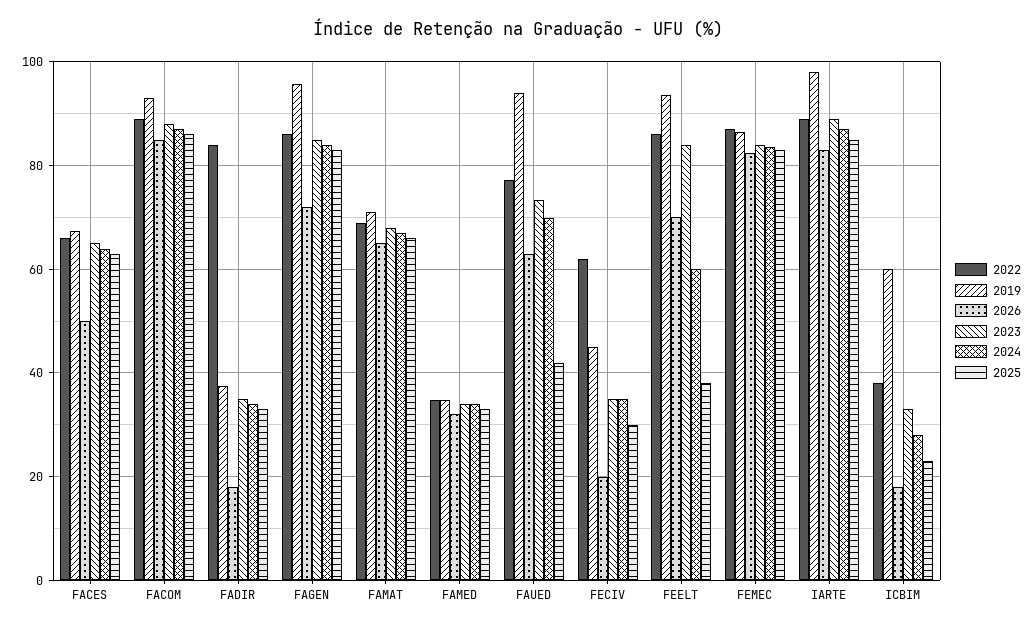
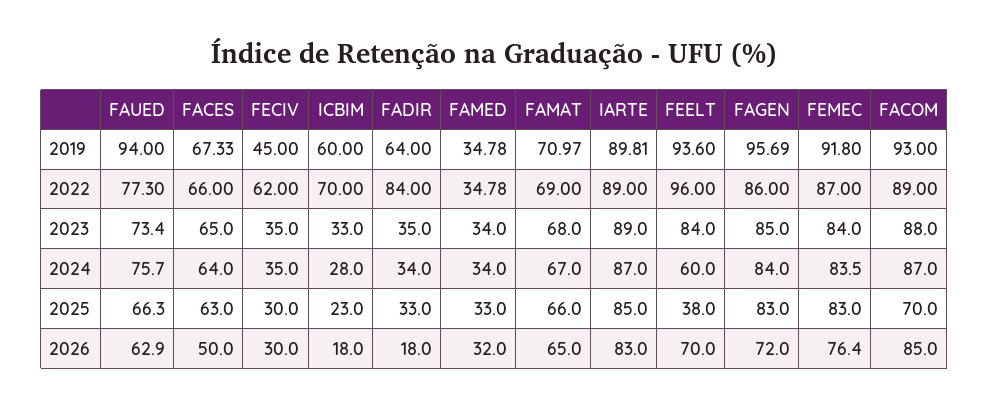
2025, FACOM: 86 -> 70
2019, FADIR: 38 -> 64
2024, FAUED: 70 -> 75.7
2025, FAUED: 42 -> 66.3
2026, FECIV: 20 -> 30
2022, FEELT: 86 -> 96
2019, FEMEC: 86 -> 91.8
2026, FEMEC: 82 -> 76.4
2019, IARTE: 98 -> 89.81
2022, ICBIM: 38 -> 70

